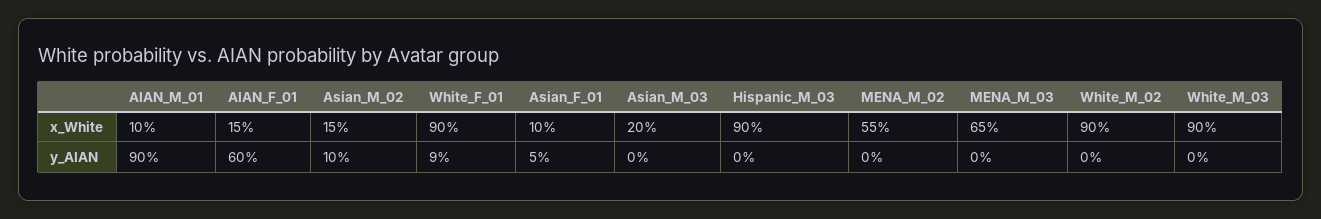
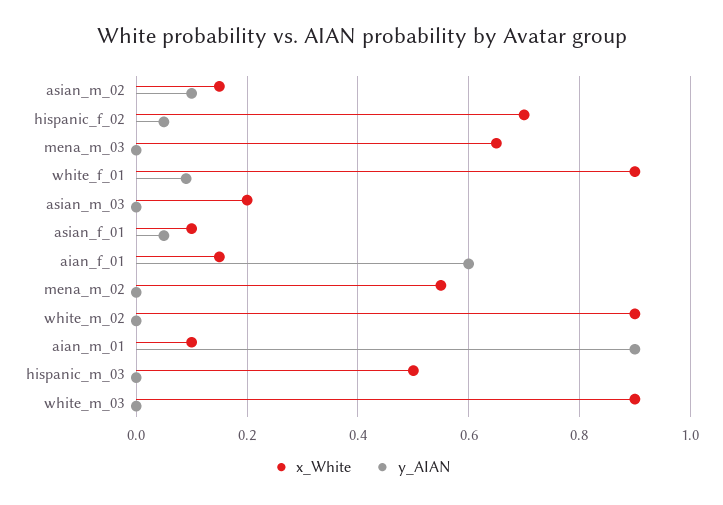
x_White, Hispanic_M_03: 0.9 -> 0.5
x_White, hispanic_f_02: none -> 0.7
y_AIAN, hispanic_f_02: none -> 0.05

